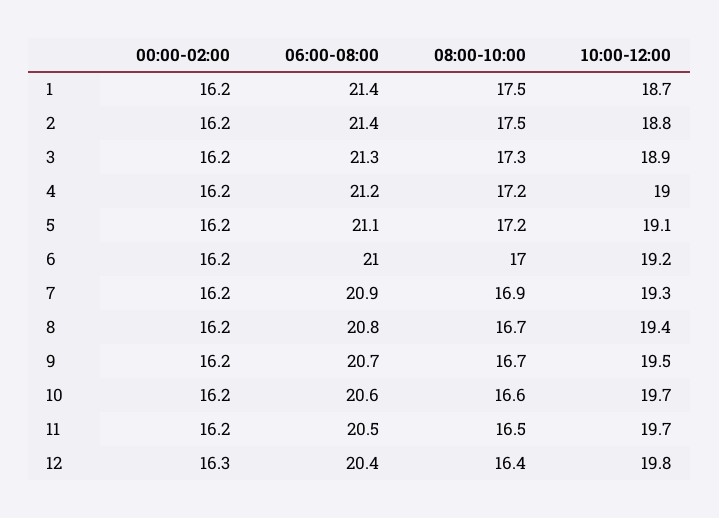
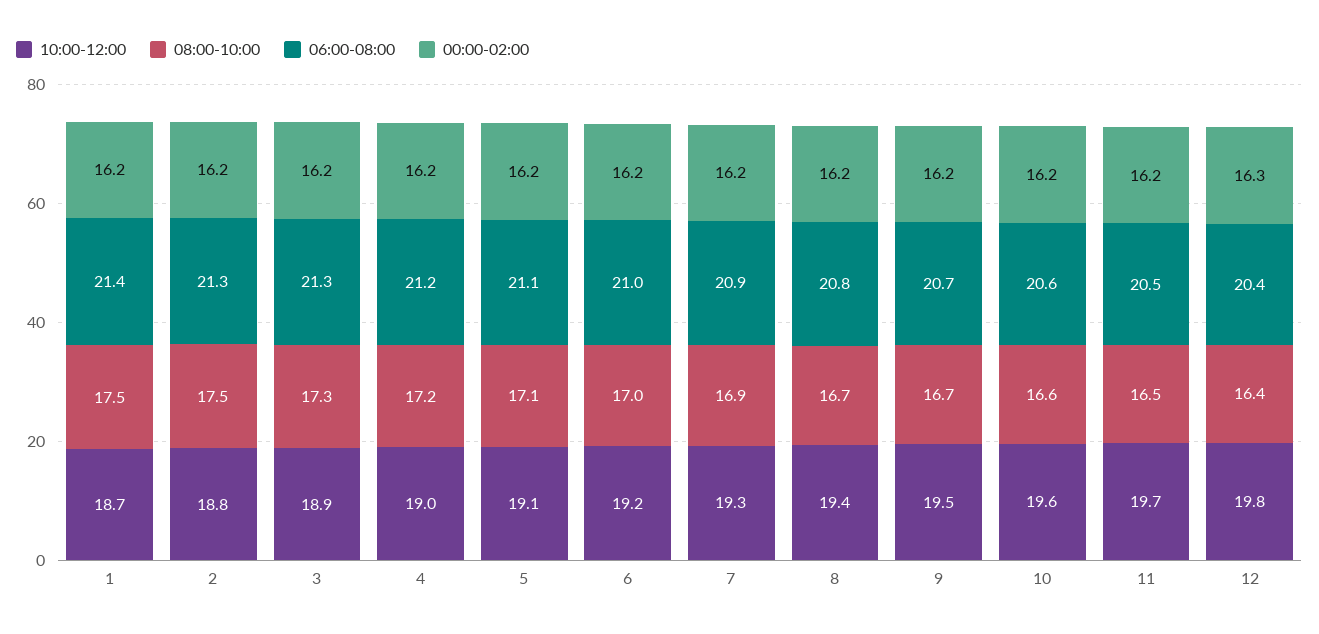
06:00-08:00, 2: 21.4 -> 21.3
08:00-10:00, 5: 17.2 -> 17.1
10:00-12:00, 10: 19.7 -> 19.6

